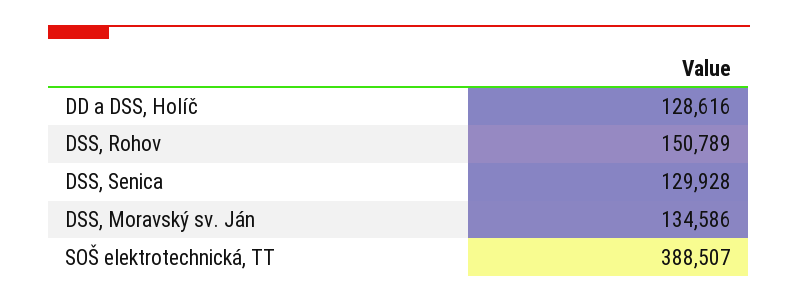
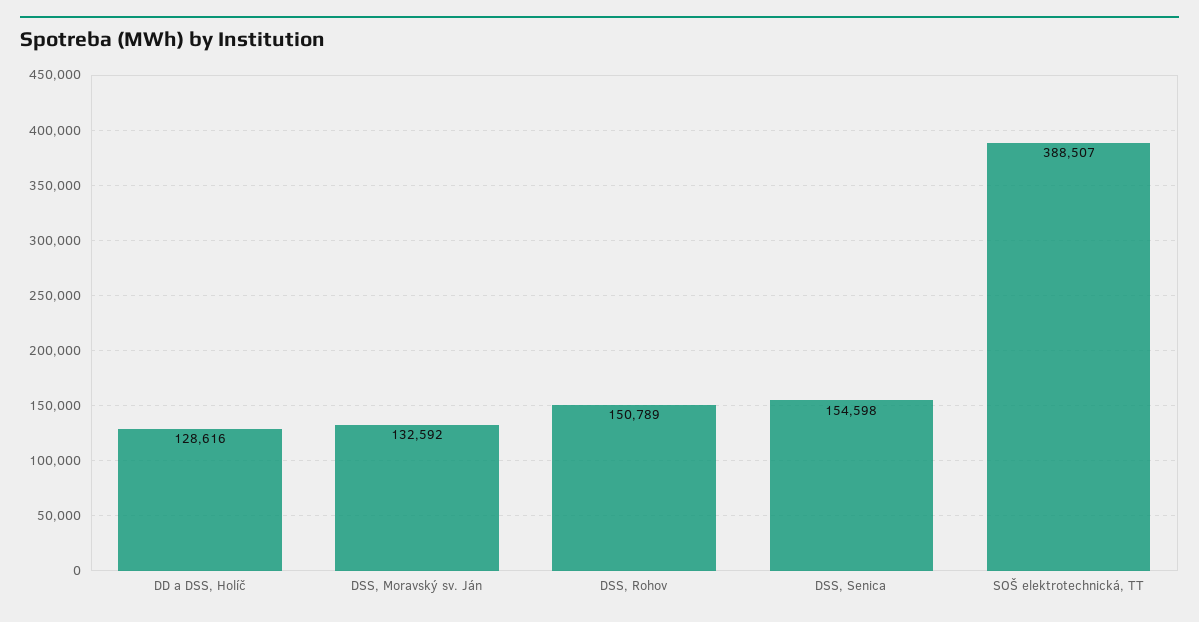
DSS, Senica: 129928 -> 154598
DSS, Moravský sv. Ján: 134586 -> 132592

